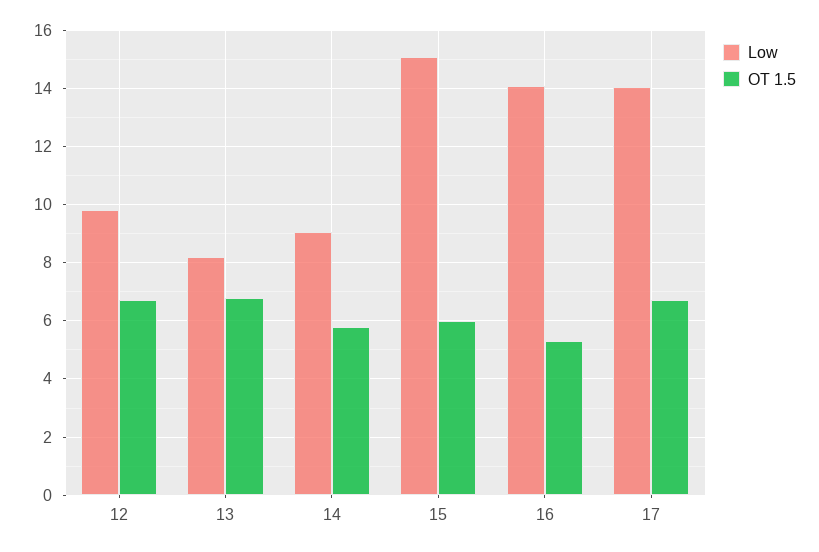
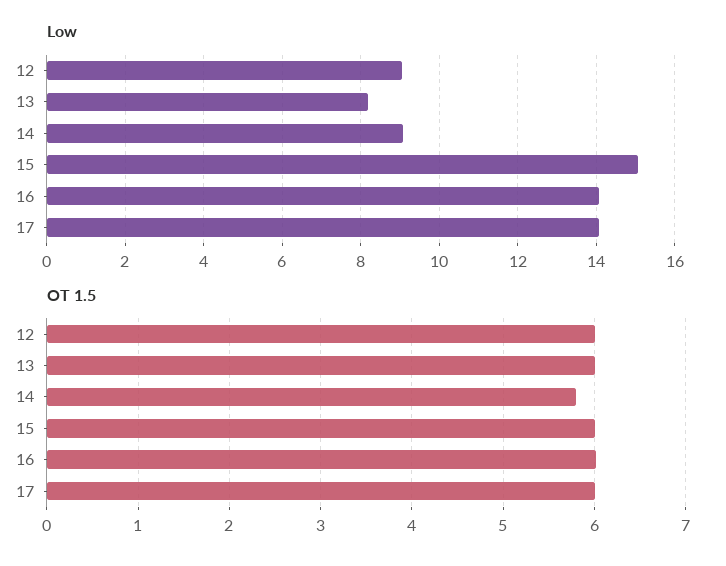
Low, 12: 9.75 -> 9
OT 1.5, 12: 6.75 -> 6
OT 1.5, 13: 6.75 -> 6
OT 1.5, 16: 5.25 -> 6
OT 1.5, 17: 6.75 -> 6

